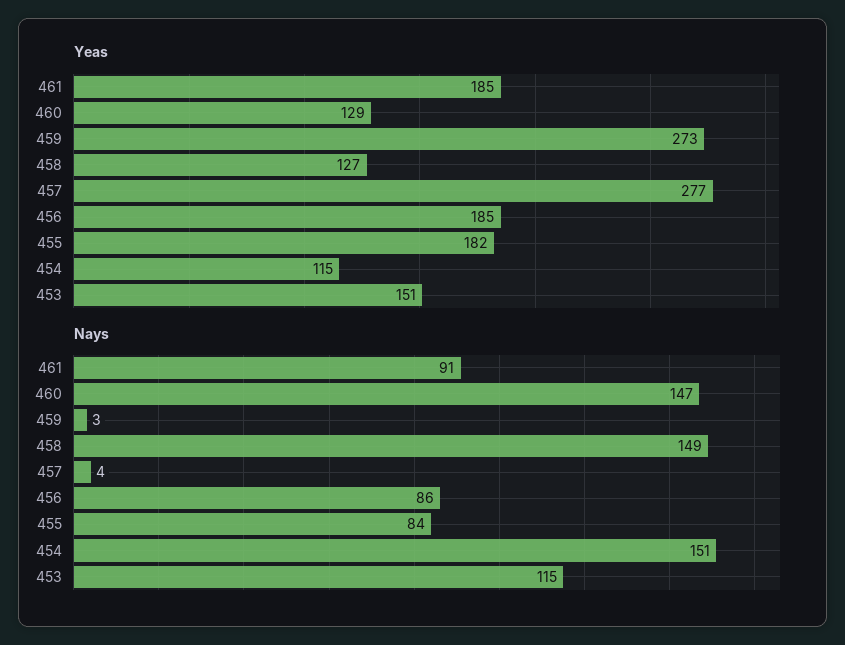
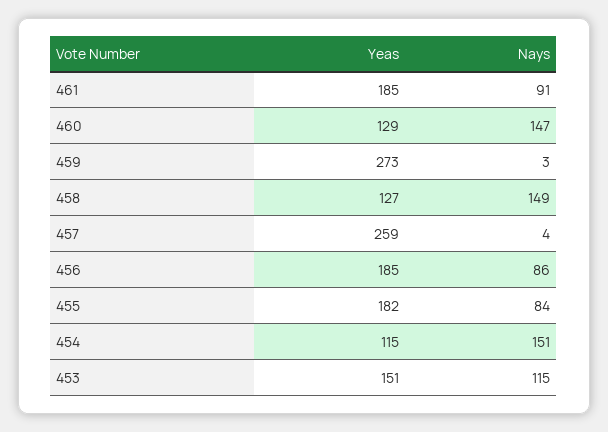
Yeas, 457: 277 -> 259

